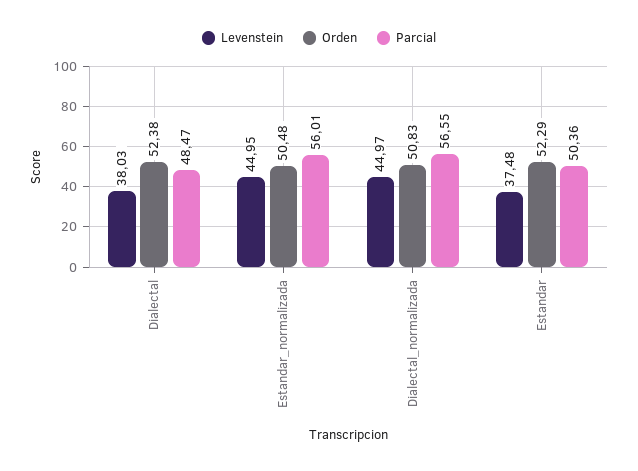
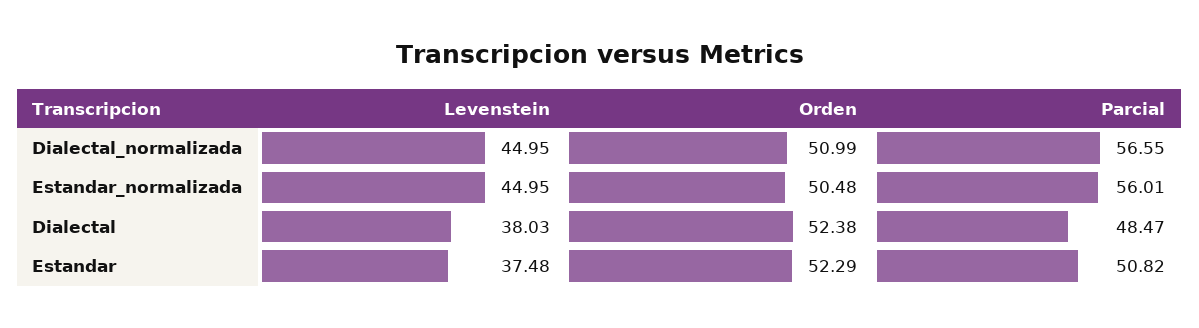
Levenstein, Dialectal_normalizada: 44.97 -> 44.95
Orden, Dialectal_normalizada: 50.83 -> 50.99
Parcial, Estandar: 50.36 -> 50.82

